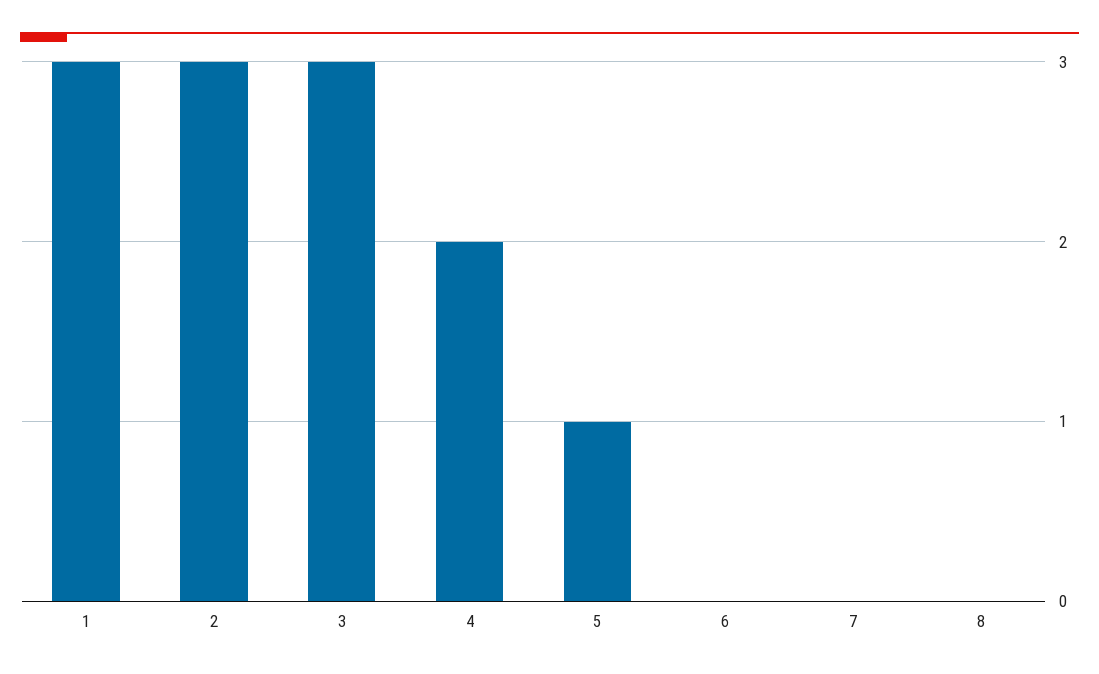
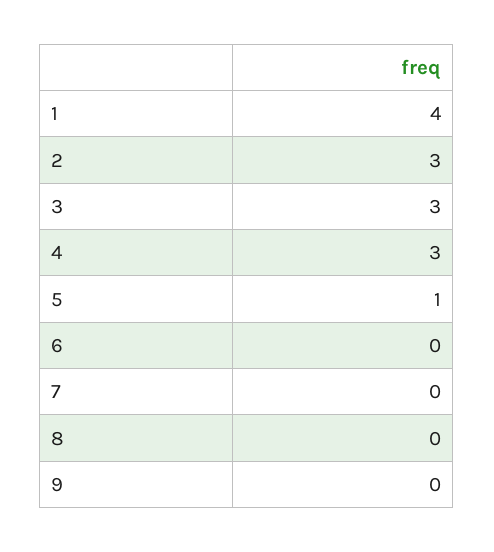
1: 3 -> 4
4: 2 -> 3
9: none -> 0

